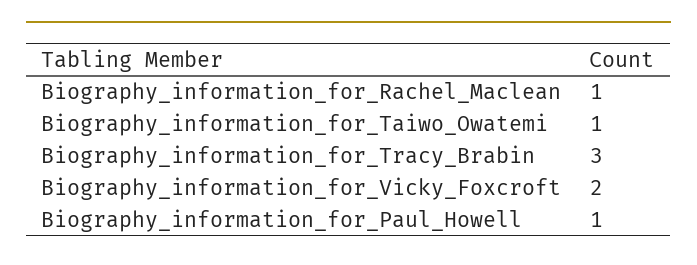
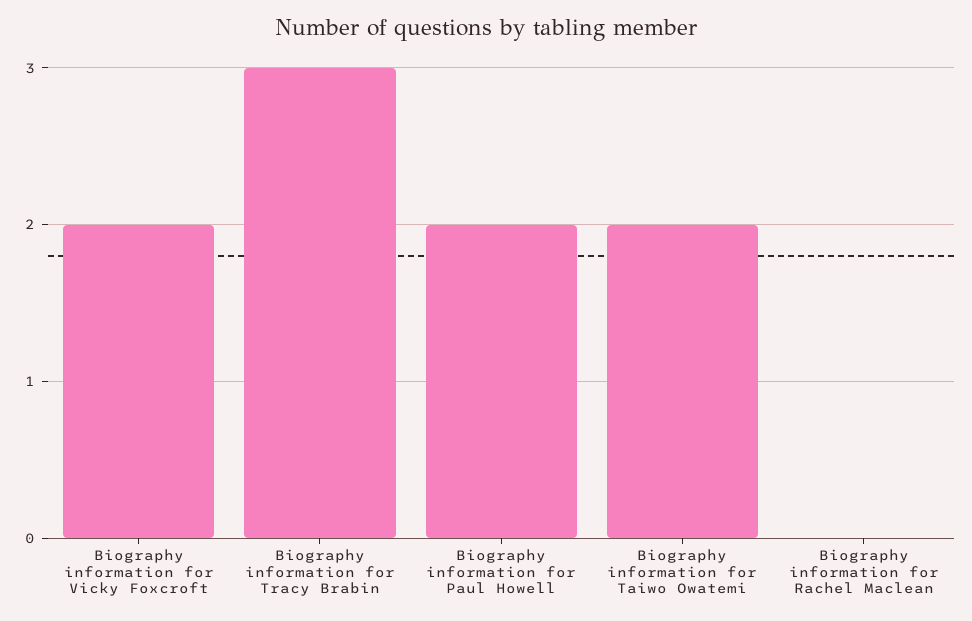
Biography_information_for_Rachel_Maclean: 1 -> 0
Biography_information_for_Taiwo_Owatemi: 1 -> 2
Biography_information_for_Paul_Howell: 1 -> 2

